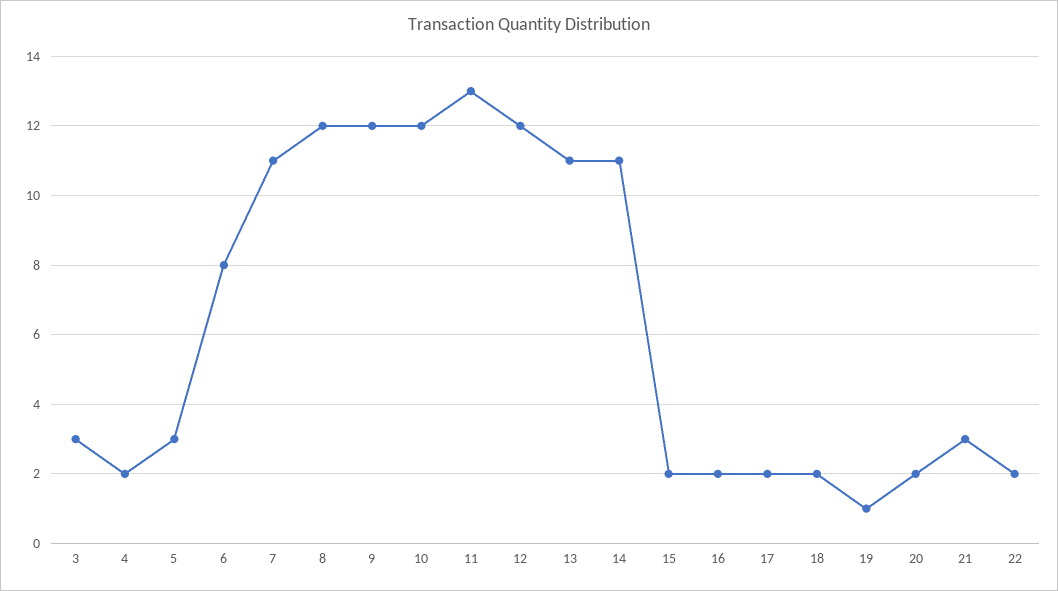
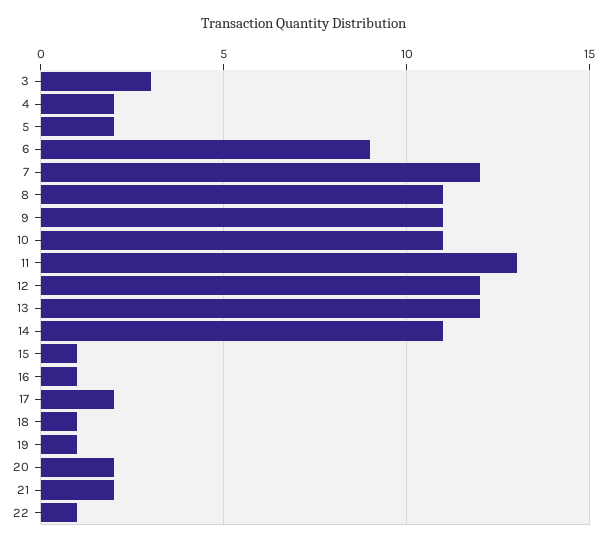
5: 3 -> 2
6: 8 -> 9
7: 11 -> 12
8: 12 -> 11
9: 12 -> 11
10: 12 -> 11
13: 11 -> 12
15: 2 -> 1
16: 2 -> 1
18: 2 -> 1
21: 3 -> 2
22: 2 -> 1

